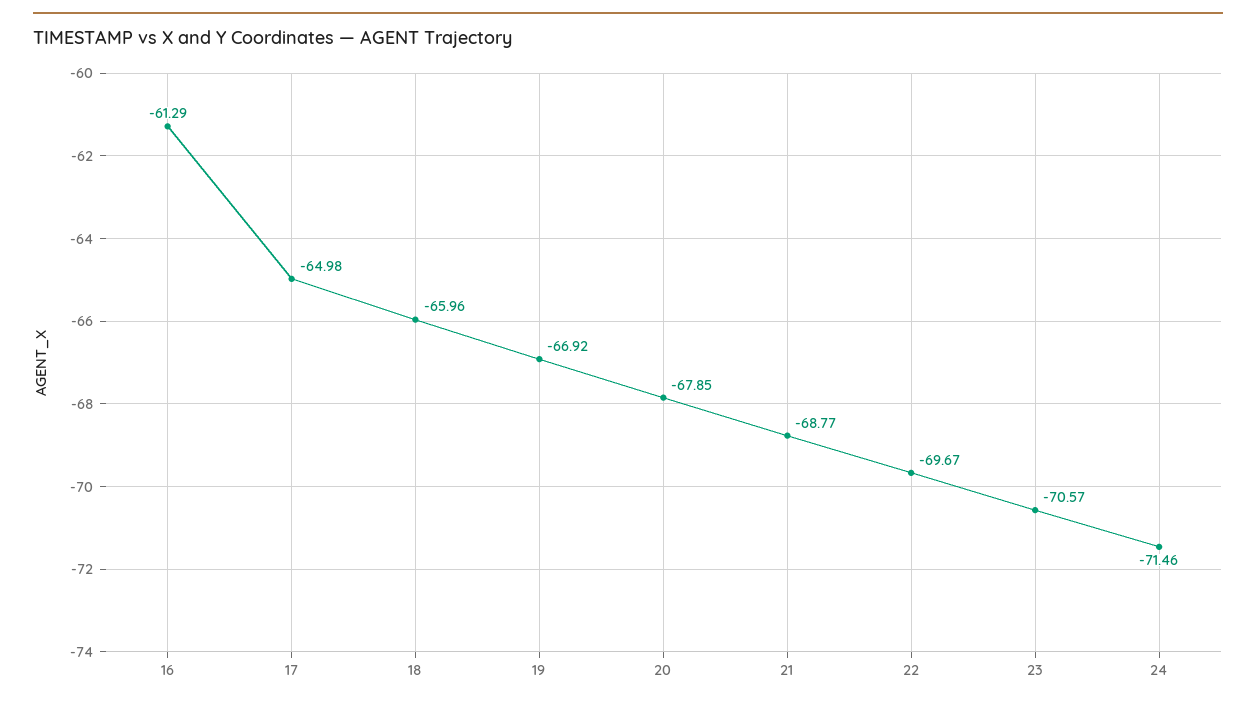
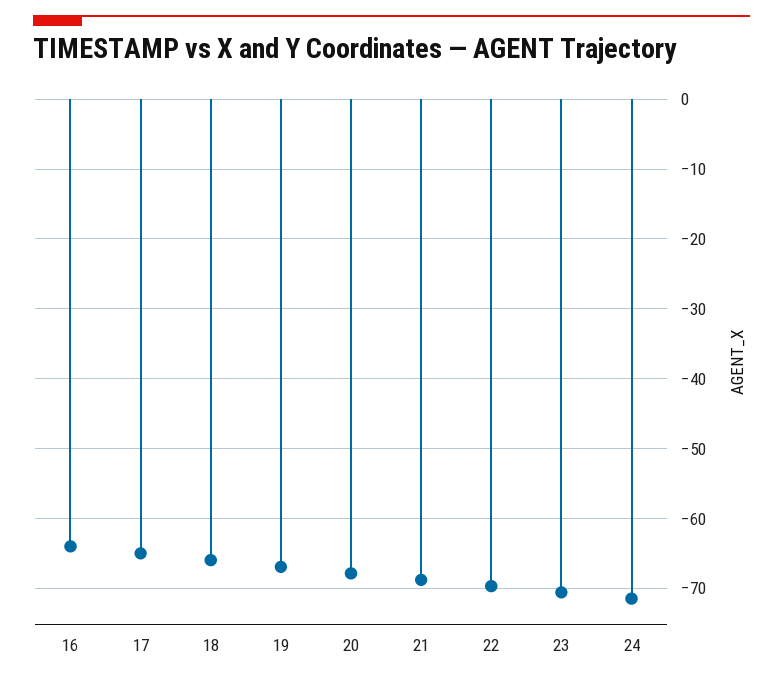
16: -61.29 -> -64

